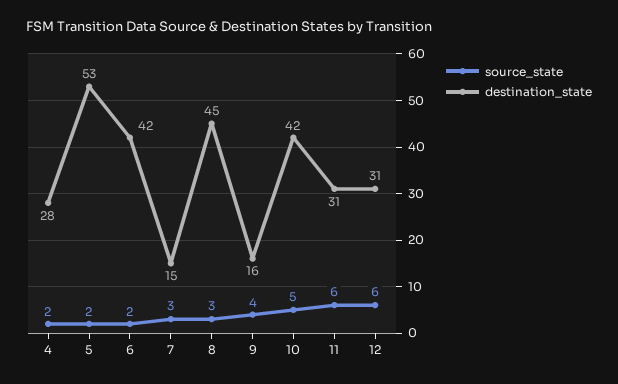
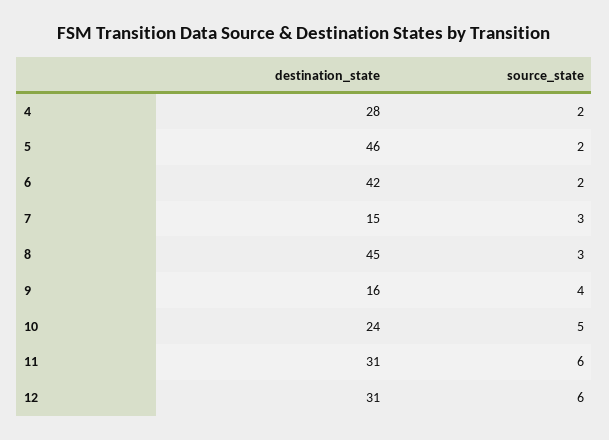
destination_state, 5: 53 -> 46
destination_state, 10: 42 -> 24

